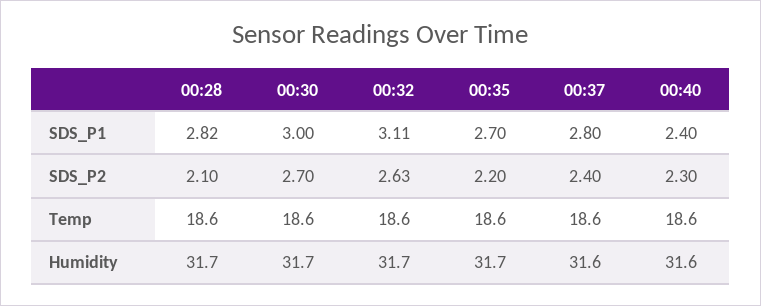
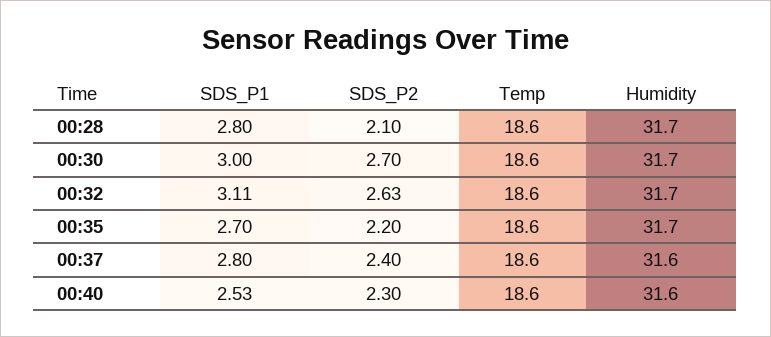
00:28, SDS_P1: 2.82 -> 2.8
00:40, SDS_P1: 2.4 -> 2.53

